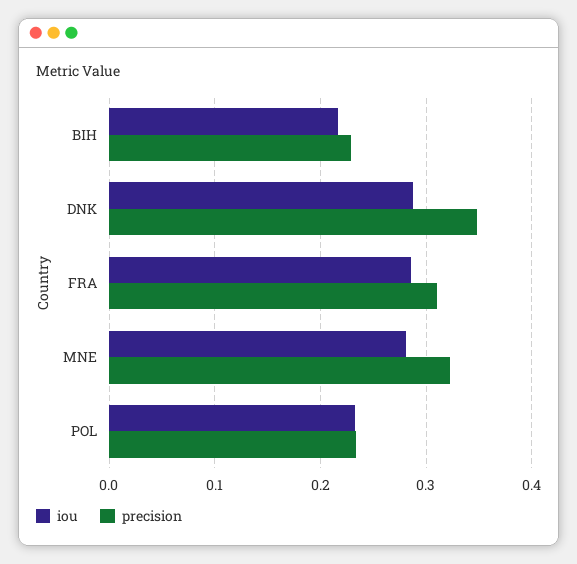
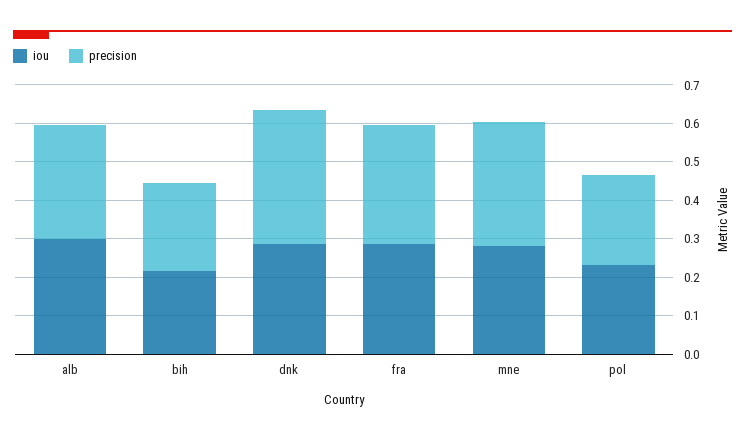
iou, alb: none -> 0.3
precision, alb: none -> 0.3

